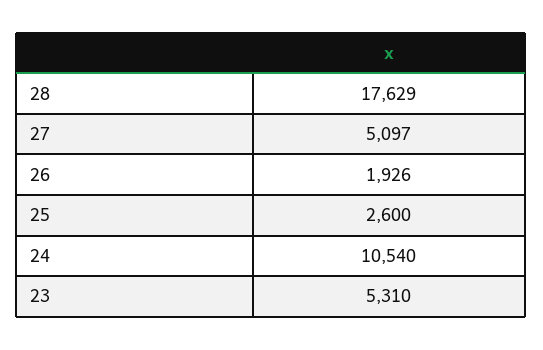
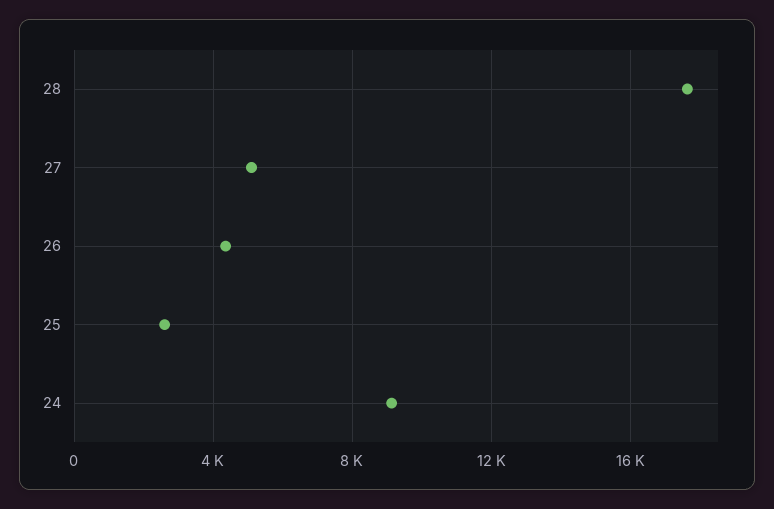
26: 1926 -> 4500
24: 10540 -> 9000
23: 5310 -> none

